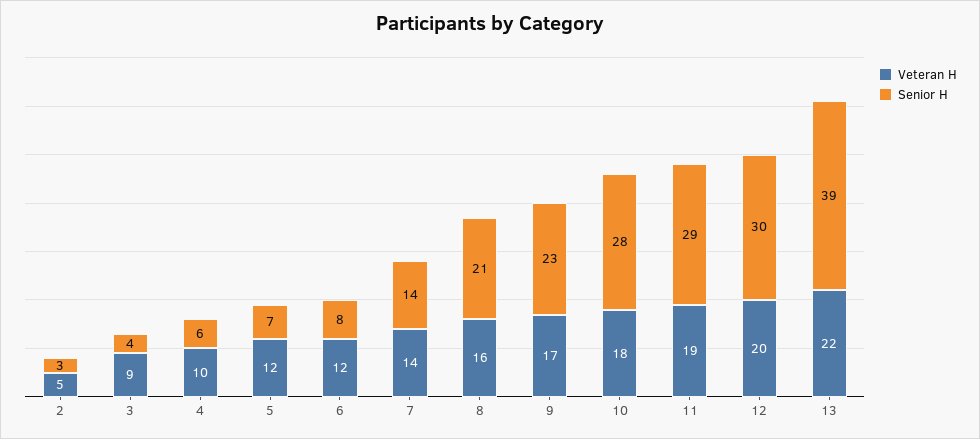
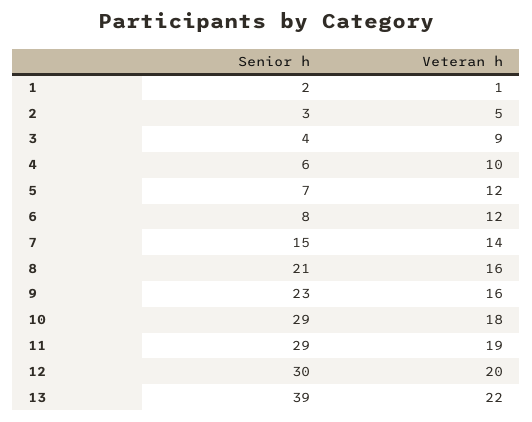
Senior H, 7: 14 -> 15
Veteran H, 9: 17 -> 16
Senior H, 10: 28 -> 29
Senior H, 1: none -> 2
Veteran H, 1: none -> 1

